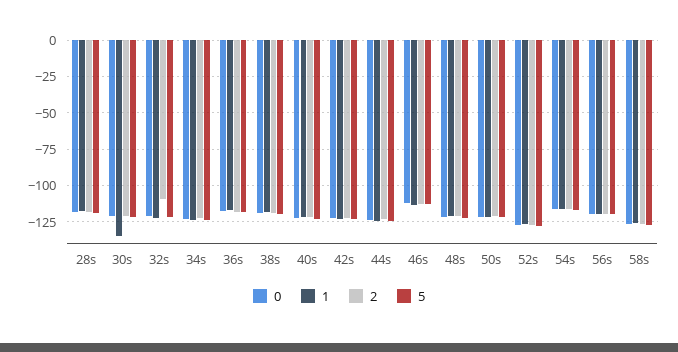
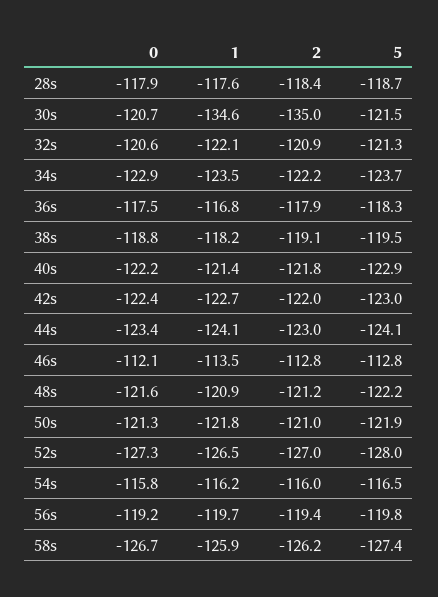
2, 30s: -120 -> -135
2, 32s: -110 -> -120.9

